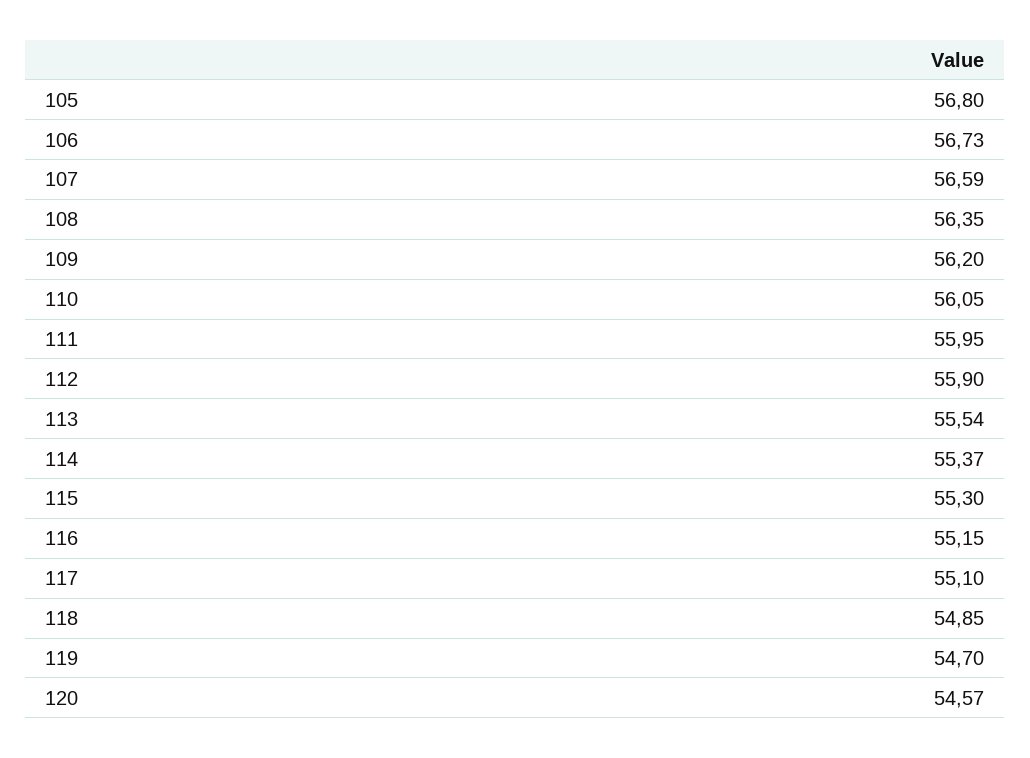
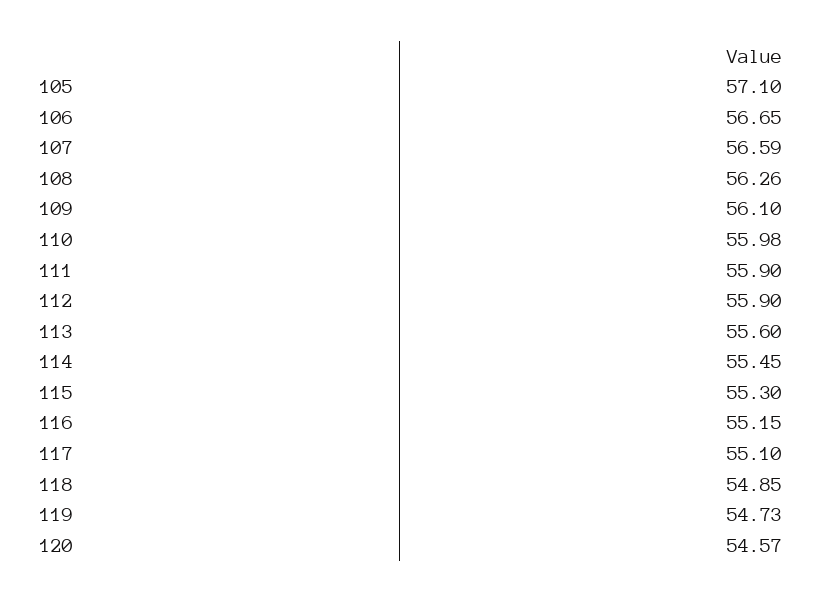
105: 56.8 -> 57.1
106: 56.73 -> 56.65
108: 56.35 -> 56.26
109: 56.2 -> 56.1
110: 56.05 -> 55.98
111: 55.95 -> 55.9
113: 55.54 -> 55.6
114: 55.37 -> 55.45
119: 54.7 -> 54.73

